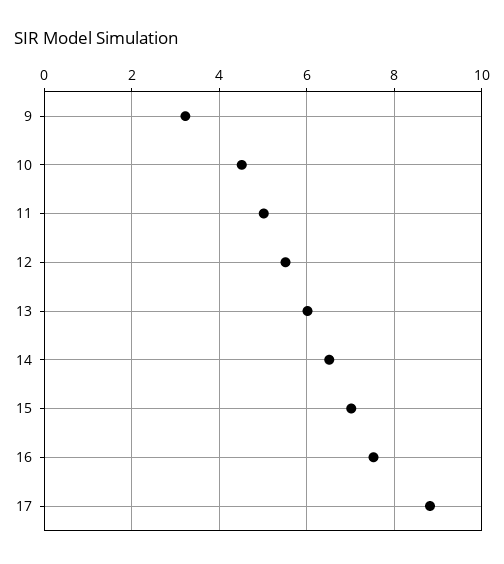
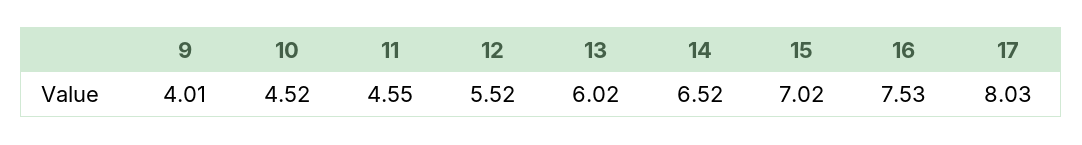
9: 3.2 -> 4.01
11: 5 -> 4.55
17: 8.8 -> 8.03

